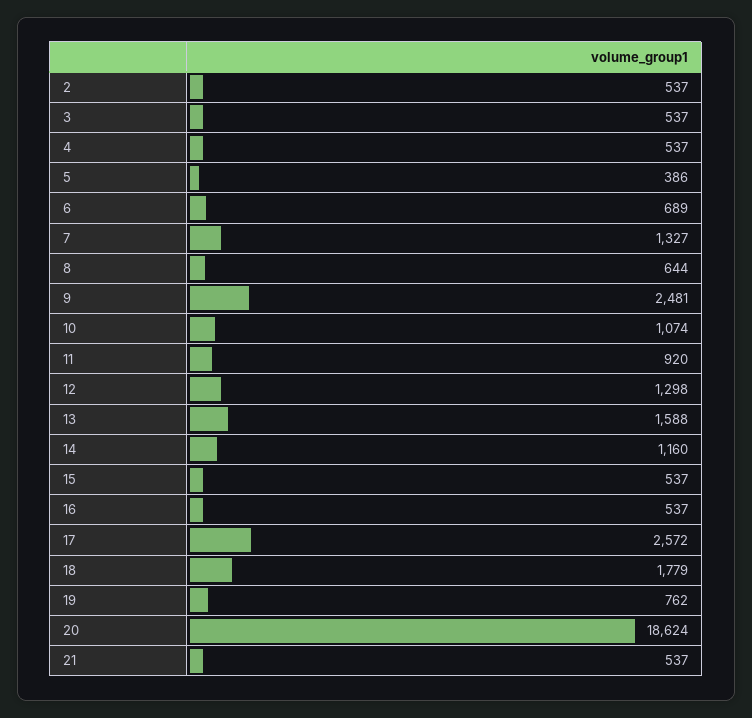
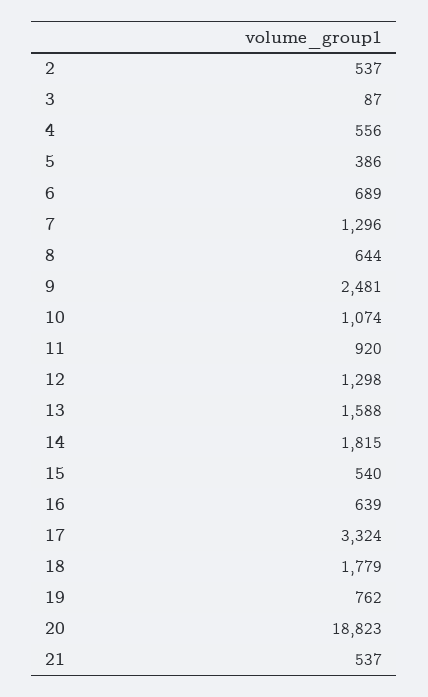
3: 537 -> 87
4: 537 -> 556
7: 1327 -> 1296
14: 1160 -> 1815
15: 537 -> 540
16: 537 -> 639
17: 2572 -> 3324
20: 18624 -> 18823

